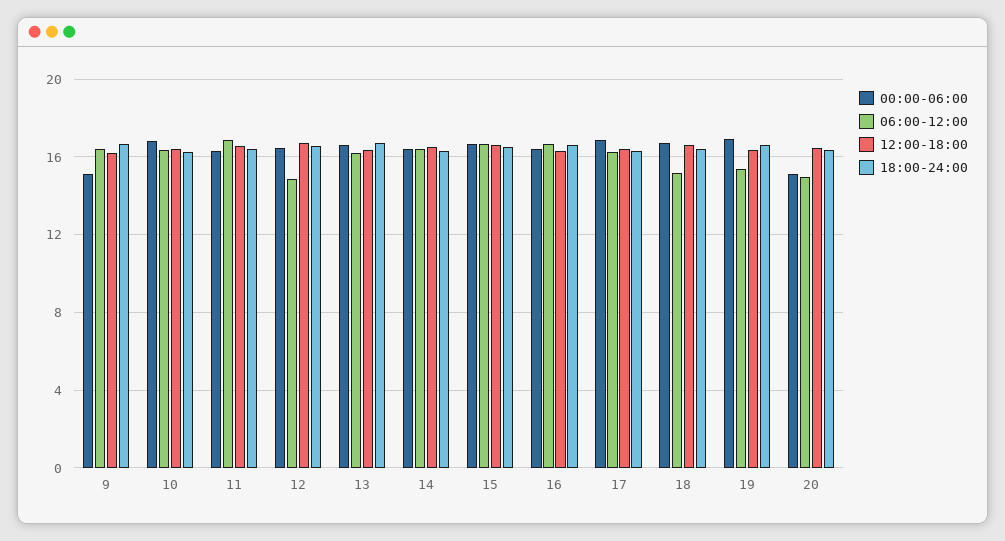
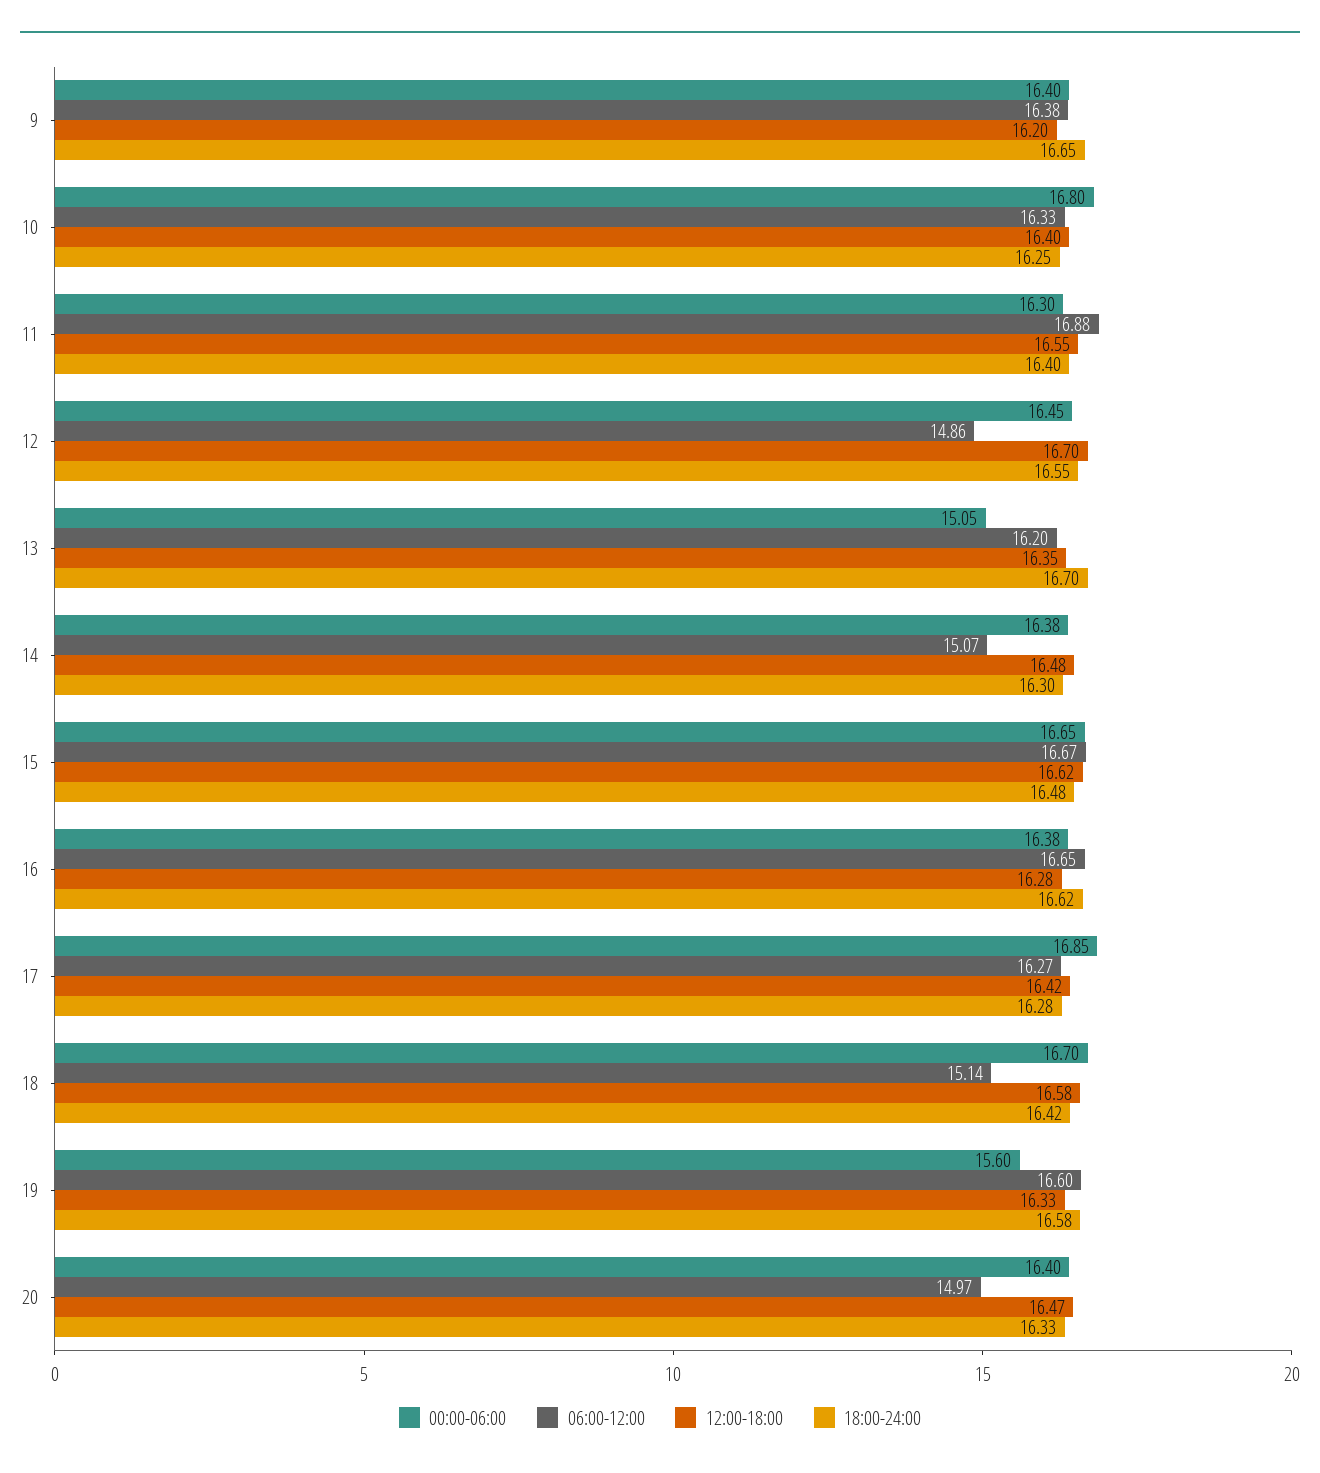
00:00-06:00, 9: 15 -> 16.4
00:00-06:00, 13: 16.5 -> 15.05
06:00-12:00, 14: 16.5 -> 15.07
00:00-06:00, 19: 17 -> 15.6
06:00-12:00, 19: 15.5 -> 16.6
00:00-06:00, 20: 15 -> 16.4

